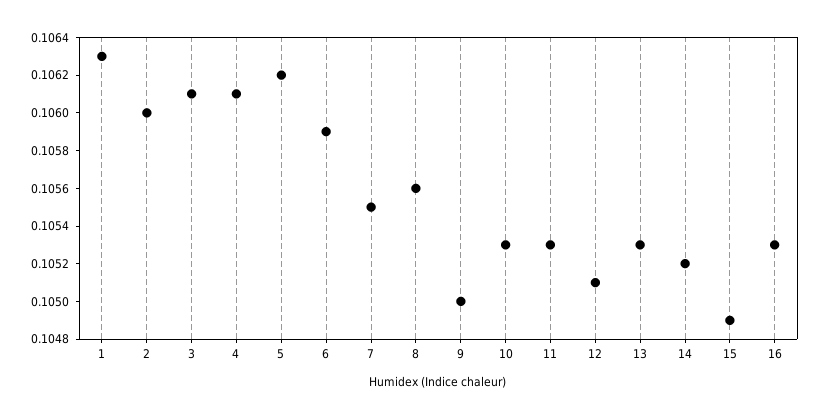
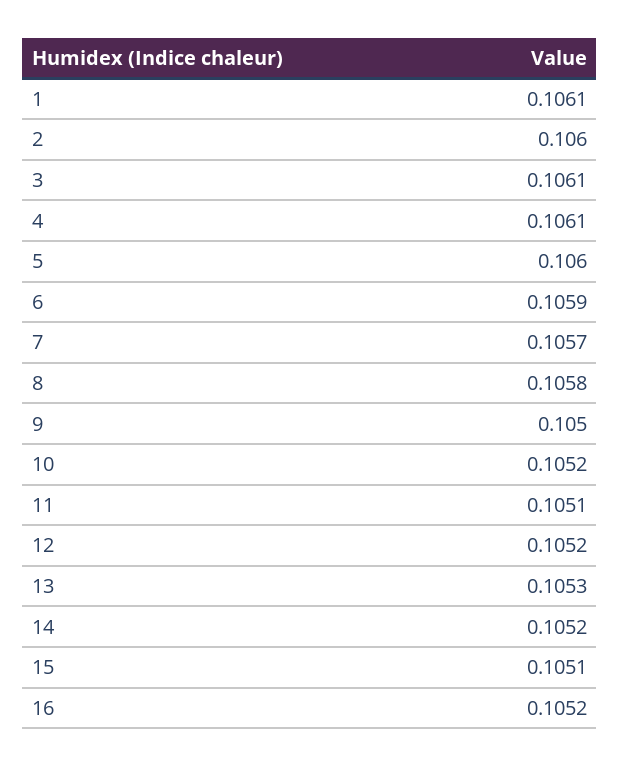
1: 0.1063 -> 0.1061
5: 0.1062 -> 0.106
7: 0.1055 -> 0.1057
8: 0.1056 -> 0.1058
10: 0.1053 -> 0.1052
11: 0.1053 -> 0.1051
12: 0.1051 -> 0.1052
15: 0.1049 -> 0.1051
16: 0.1053 -> 0.1052

